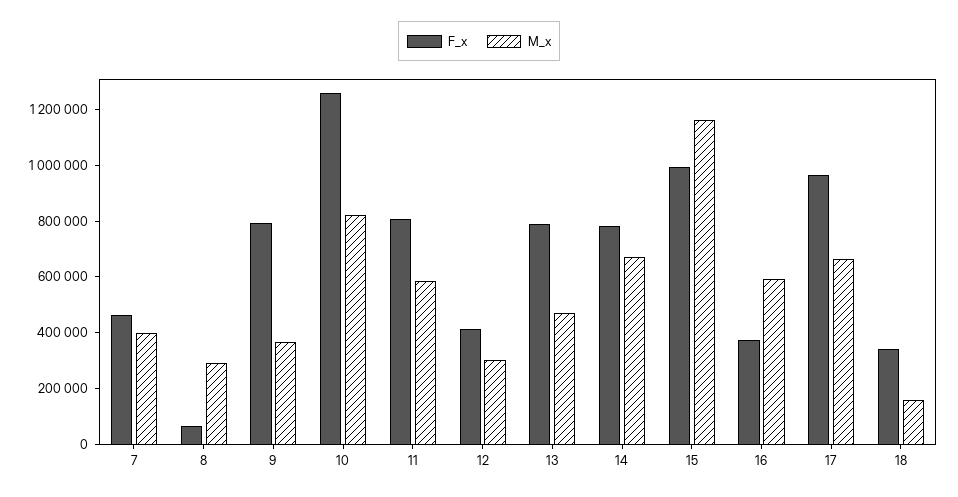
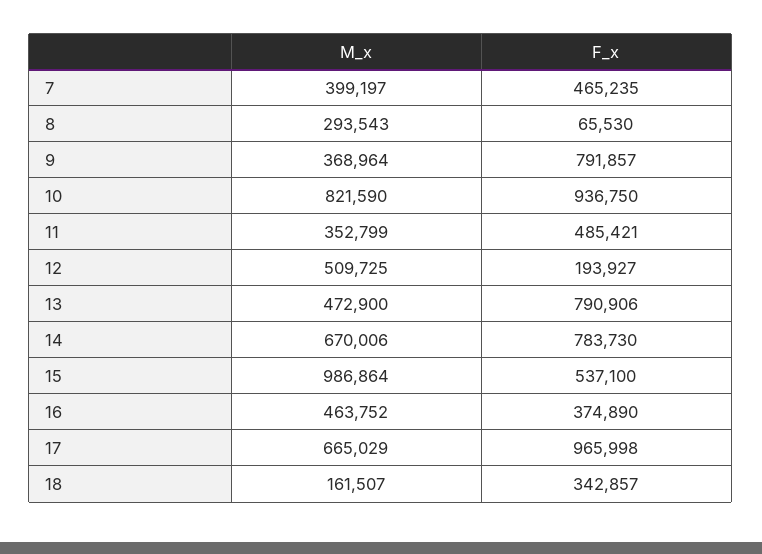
F_x, 10: 1250000 -> 936750
F_x, 11: 800000 -> 485421
M_x, 11: 600000 -> 352799
F_x, 12: 400000 -> 193927
M_x, 12: 300000 -> 509725
F_x, 15: 1000000 -> 537100
M_x, 15: 1150000 -> 986864
M_x, 16: 600000 -> 463752

